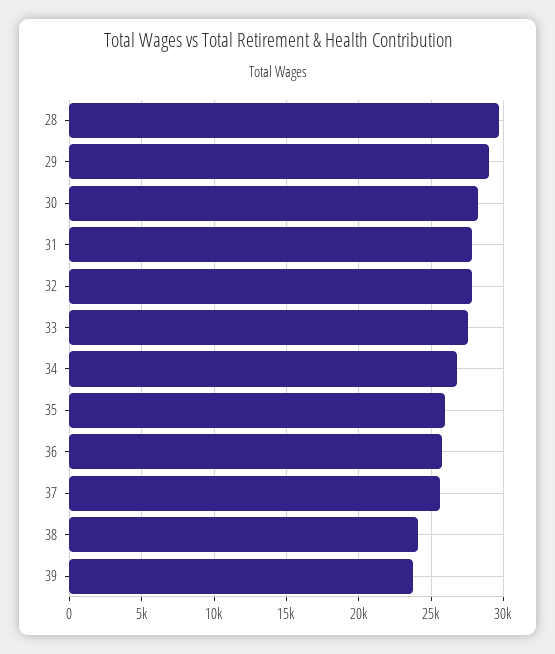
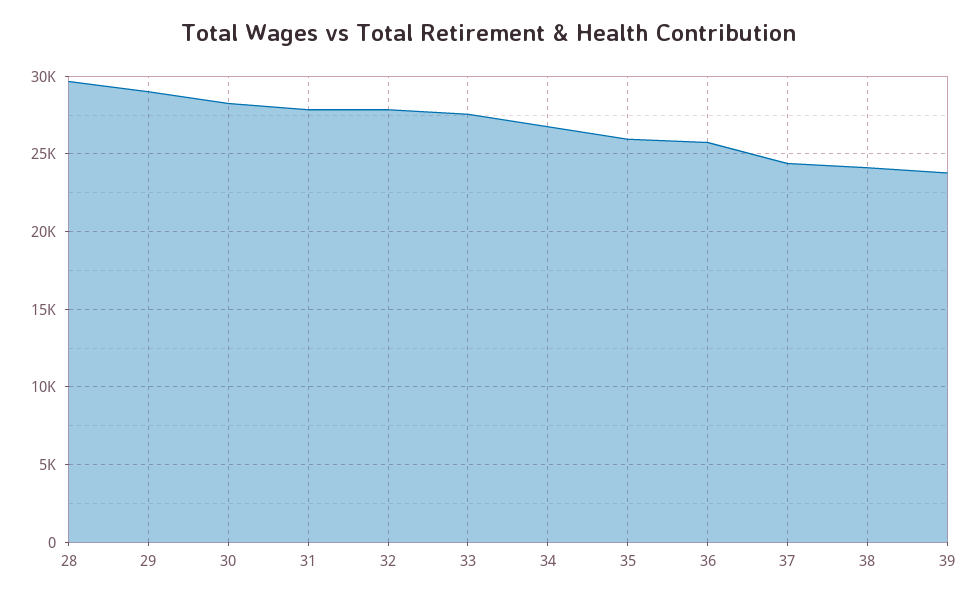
37: 25500 -> 24500

